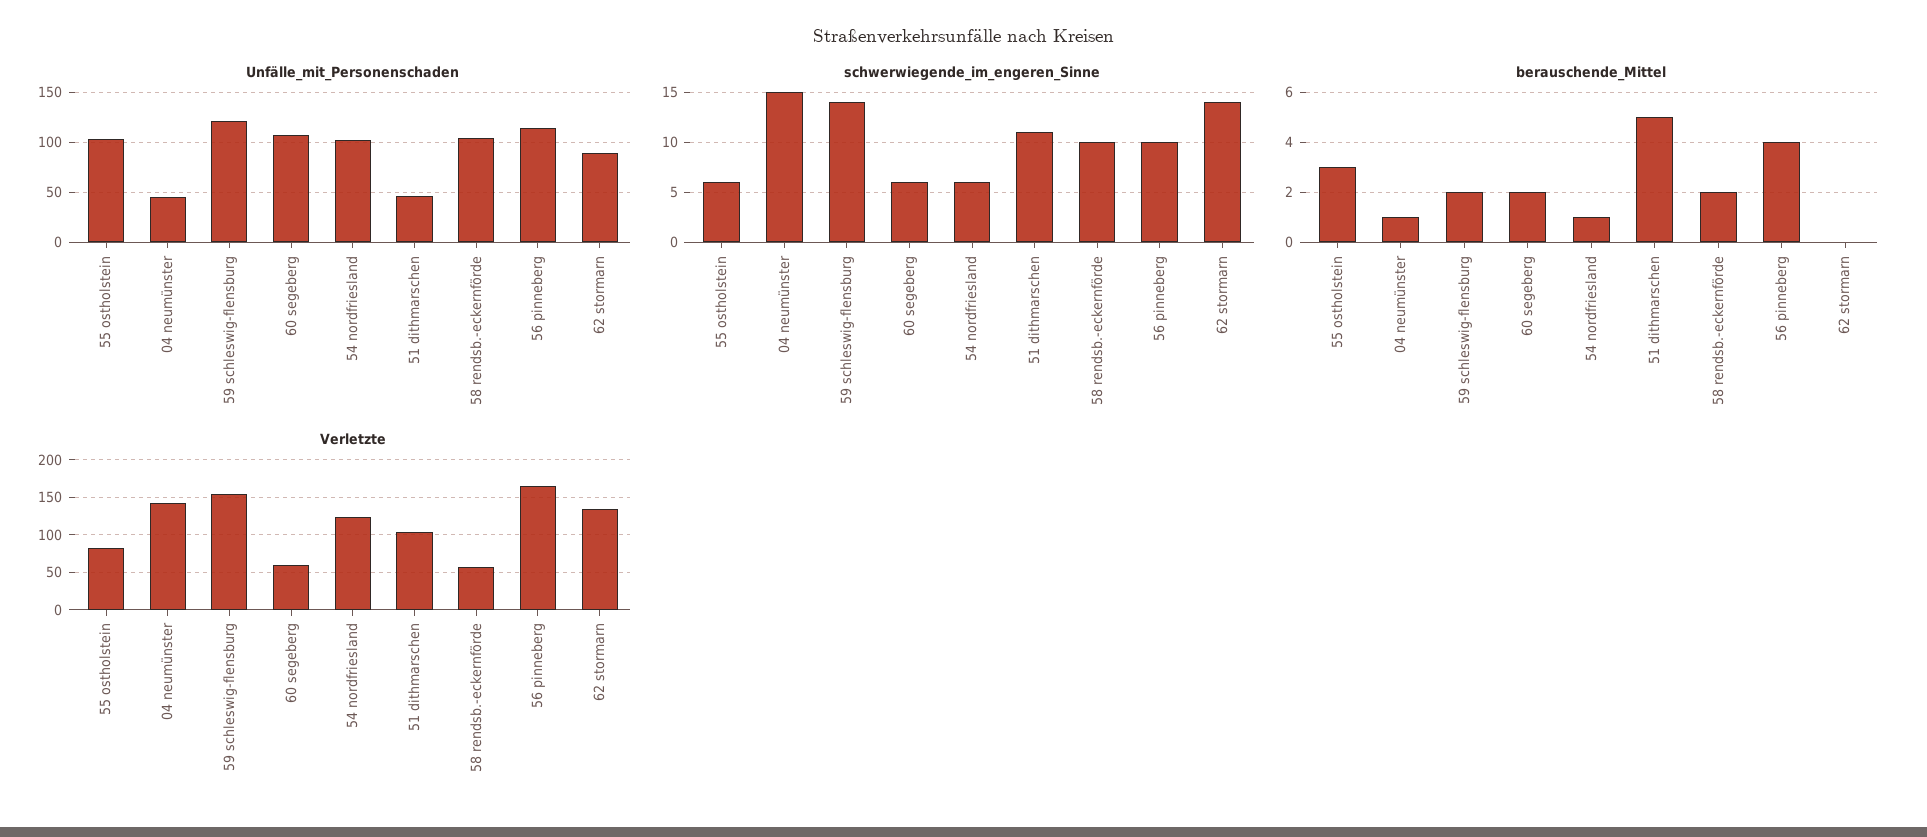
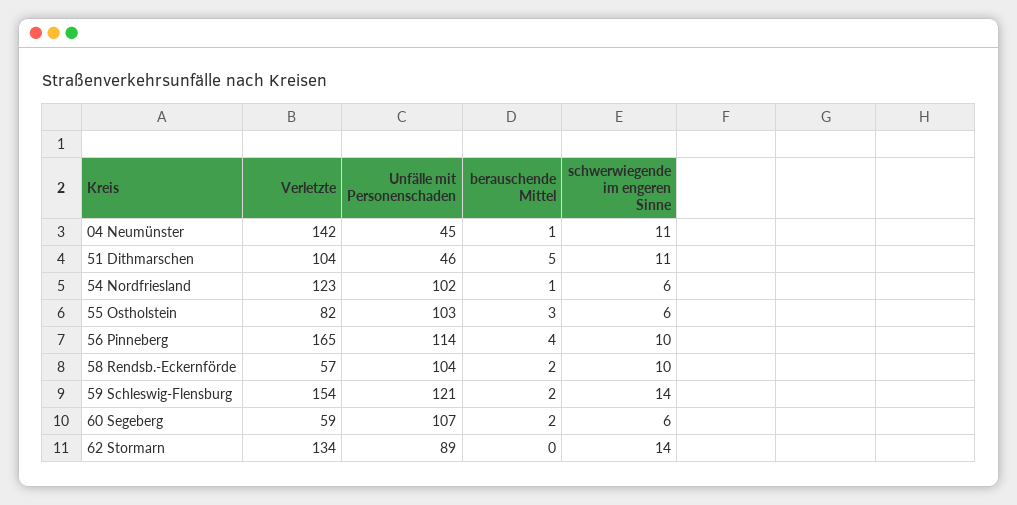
schwerwiegende_im_engeren_Sinne, 04 neumünster: 15 -> 11

